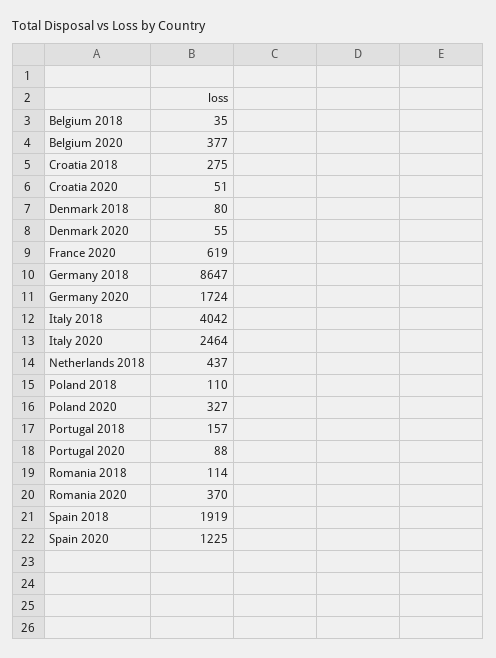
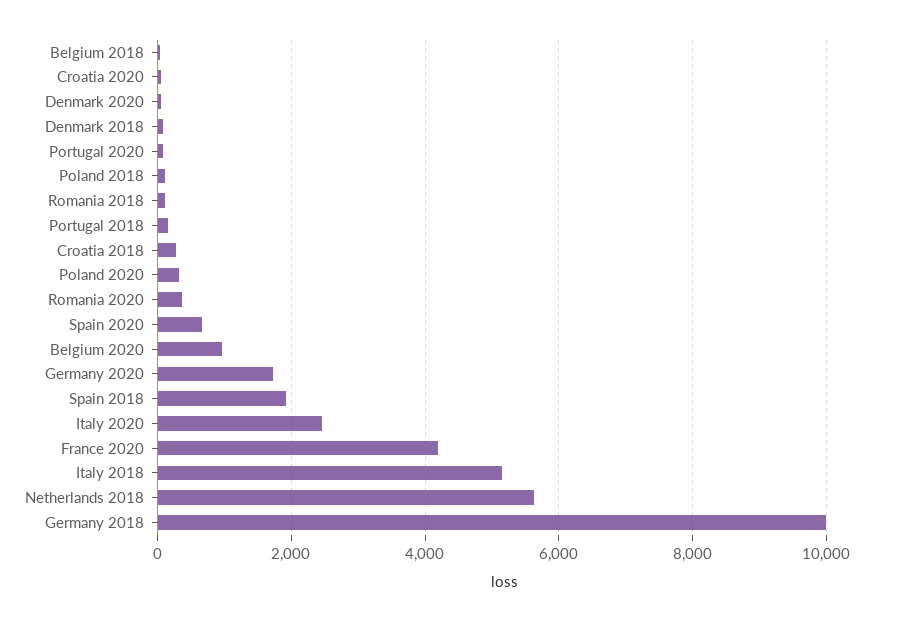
Belgium 2020: 377 -> 1000
France 2020: 619 -> 4200
Germany 2018: 8647 -> 10000
Italy 2018: 4042 -> 5200
Netherlands 2018: 437 -> 5600
Spain 2020: 1225 -> 600

